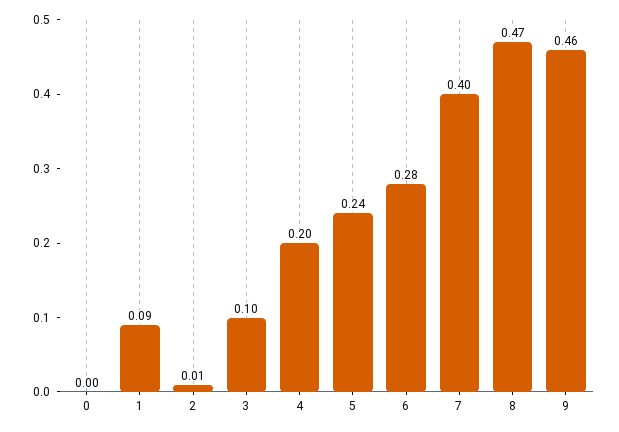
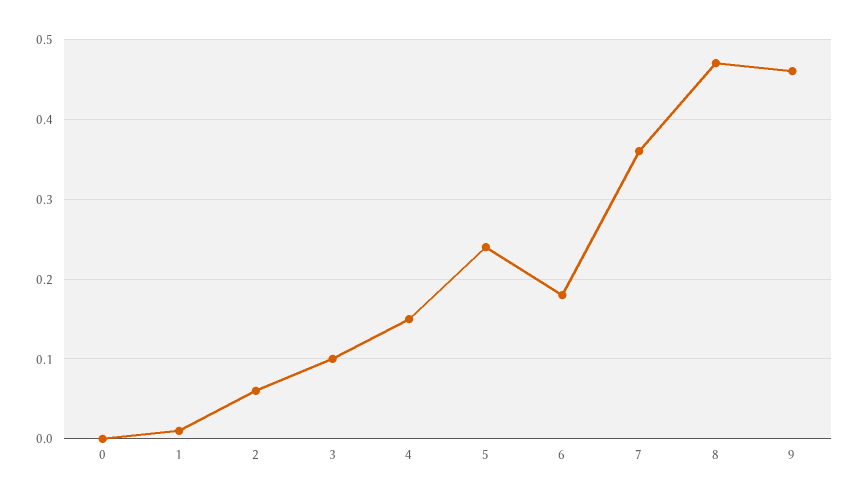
1: 0.09 -> 0.01
2: 0.01 -> 0.06
4: 0.2 -> 0.15
6: 0.28 -> 0.18
7: 0.4 -> 0.36

